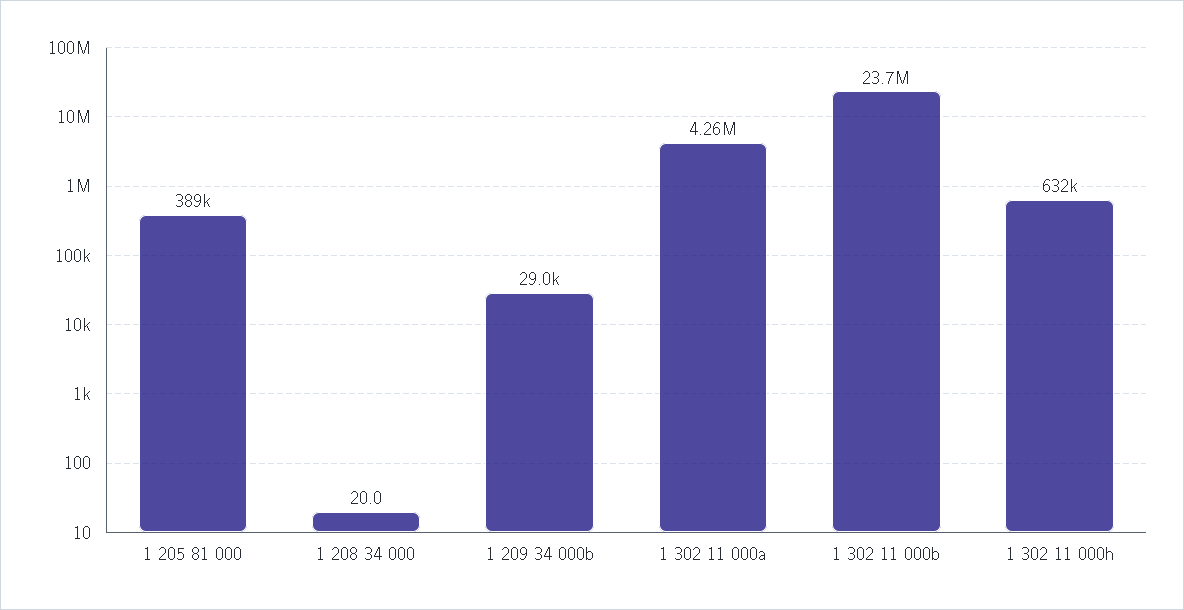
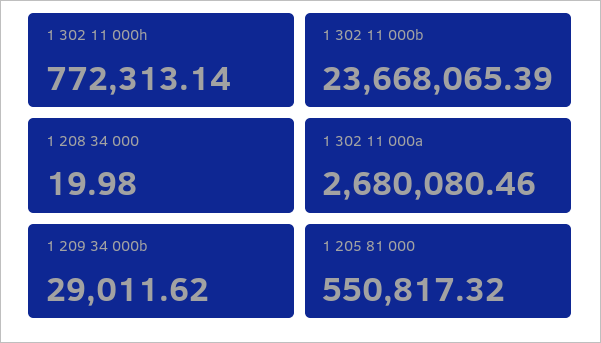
1 205 81 000: 389000 -> 550817.32
1 302 11 000a: 4260000 -> 2680080.46
1 302 11 000h: 632000 -> 772313.14

